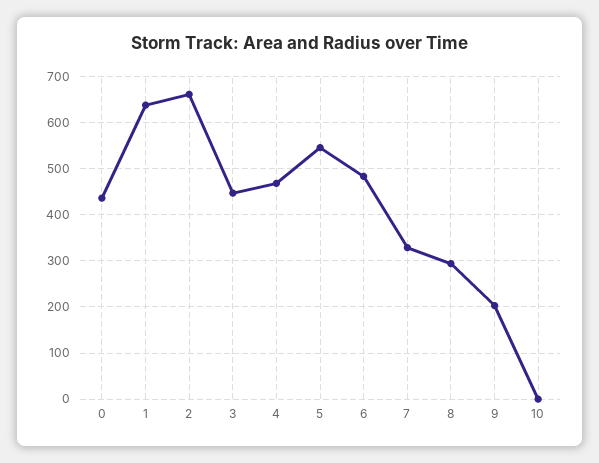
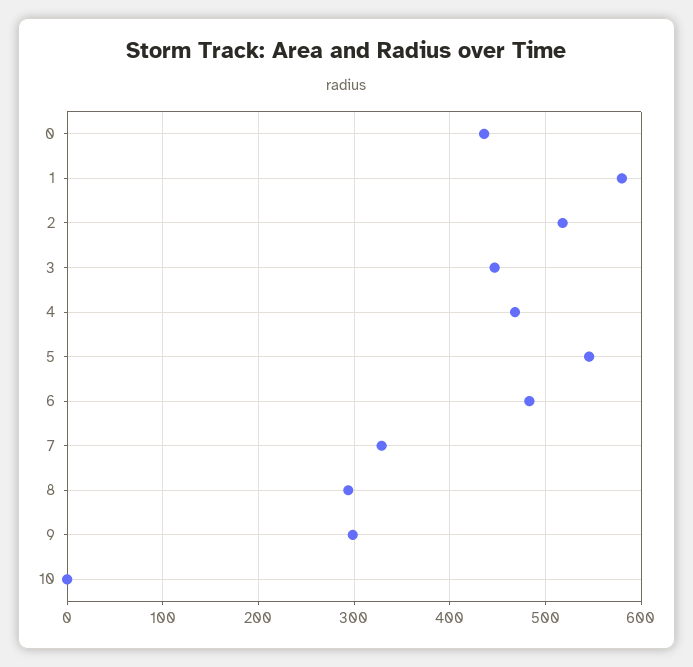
1: 640 -> 580
2: 660 -> 520
9: 200 -> 300

